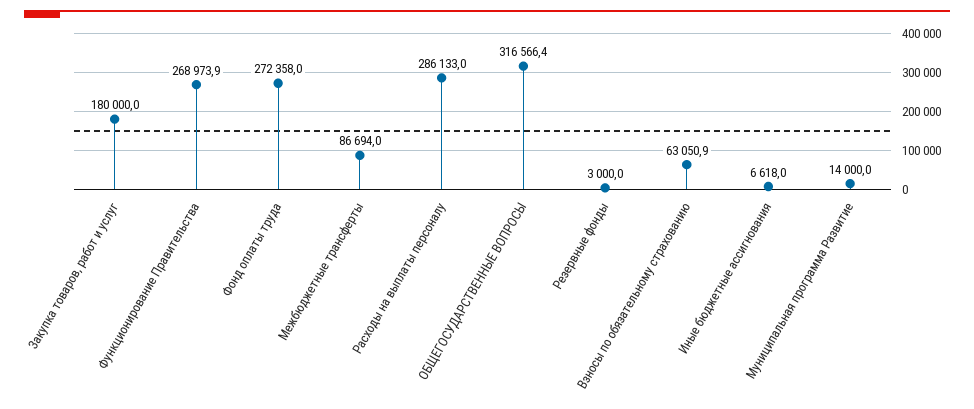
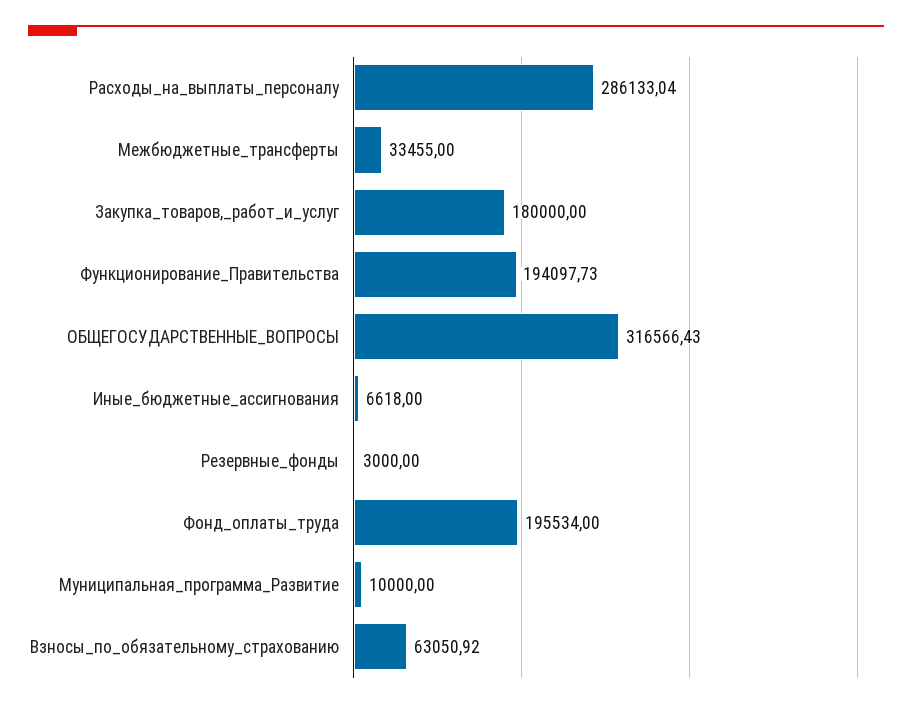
Функционирование Правительства: 268973.9 -> 194097.73
Фонд оплаты труда: 272358 -> 195534
Межбюджетные трансферты: 86694 -> 33455
Муниципальная программа Развитие: 14000 -> 10000

